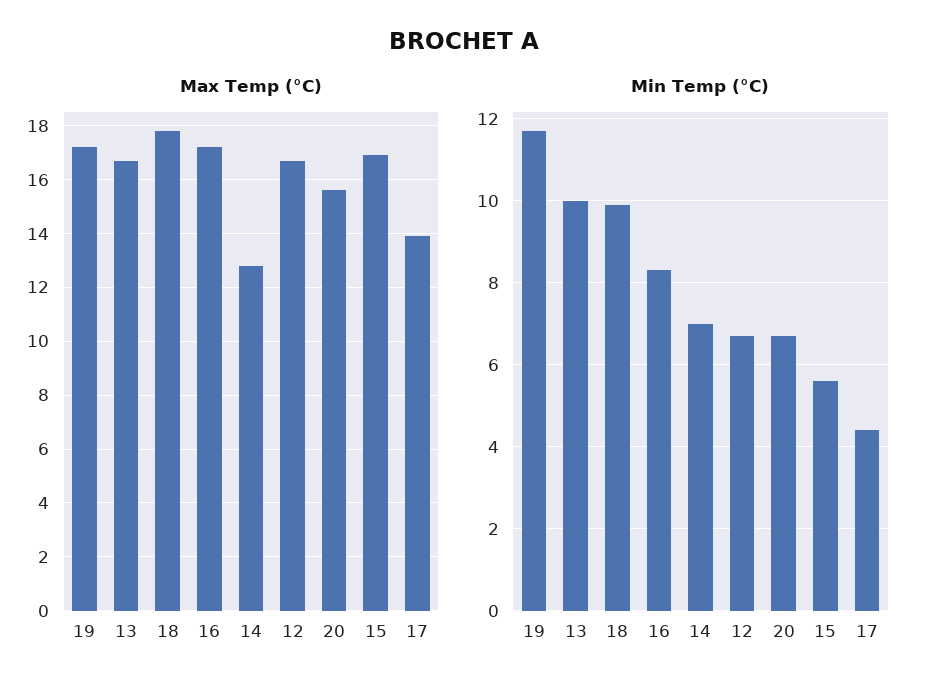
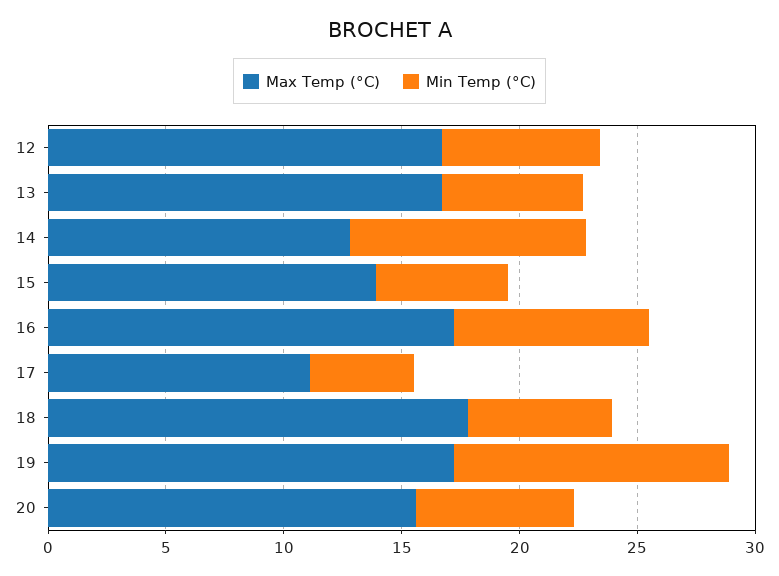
Max Temp (°C), 15: 17 -> 14
Max Temp (°C), 17: 14 -> 11
Min Temp (°C), 13: 10 -> 6
Min Temp (°C), 18: 10 -> 6
Min Temp (°C), 14: 7 -> 10

